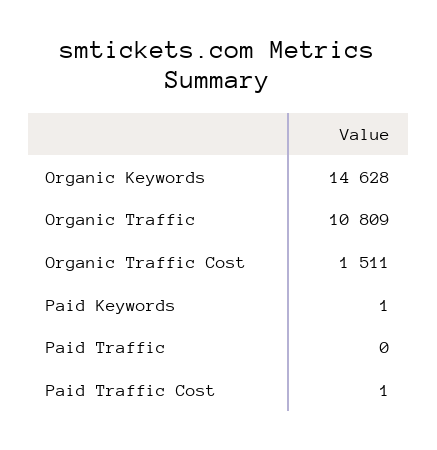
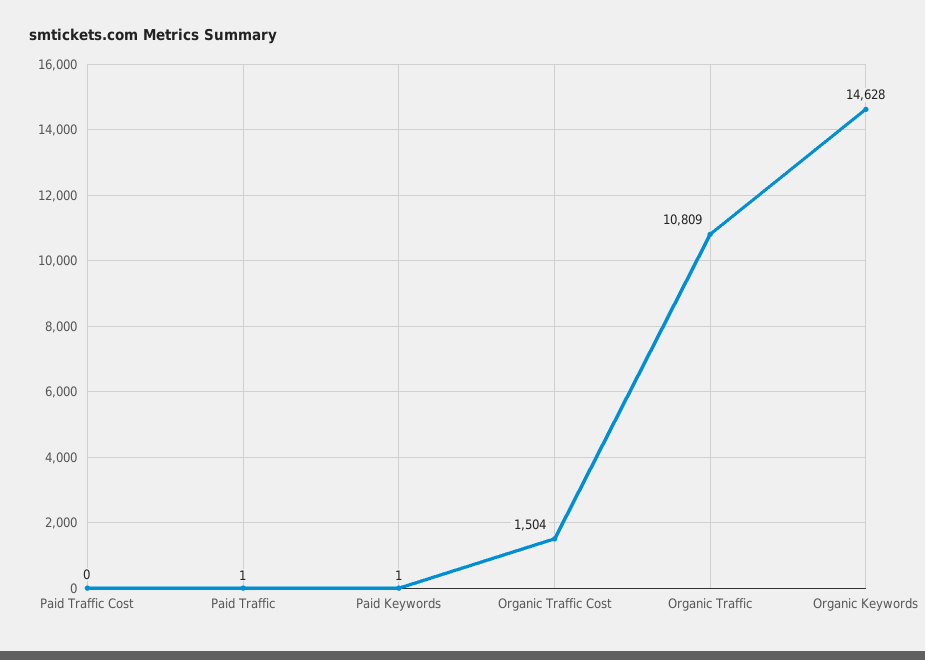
Organic Traffic Cost: 1511 -> 1504
Paid Traffic: 0 -> 1
Paid Traffic Cost: 1 -> 0

